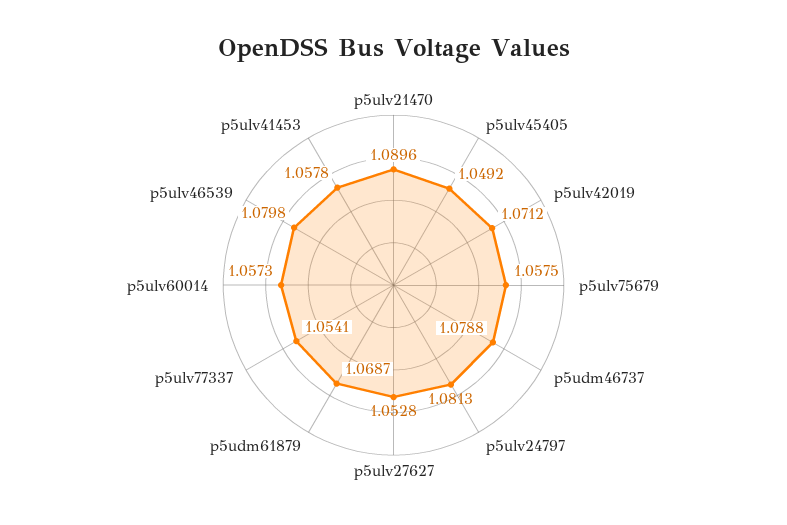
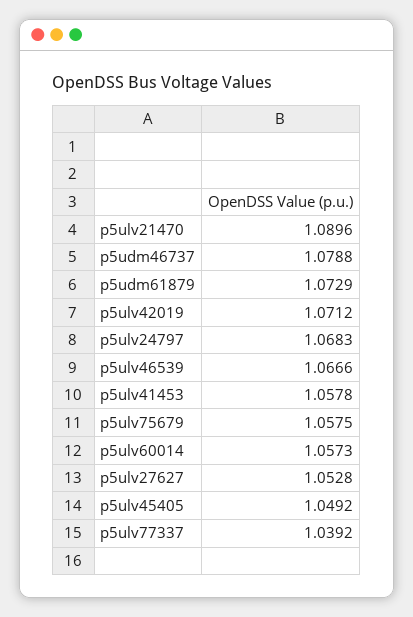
p5ulv24797: 1.0813 -> 1.0683
p5udm61879: 1.0687 -> 1.0729
p5ulv77337: 1.0541 -> 1.0392
p5ulv46539: 1.0798 -> 1.0666

